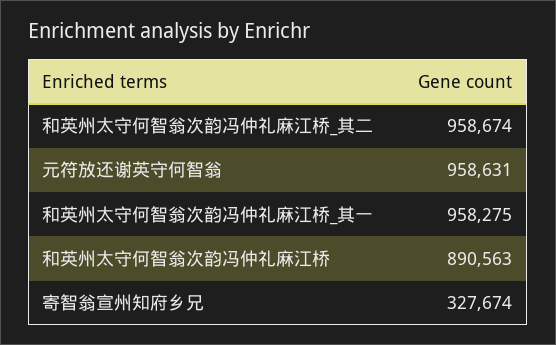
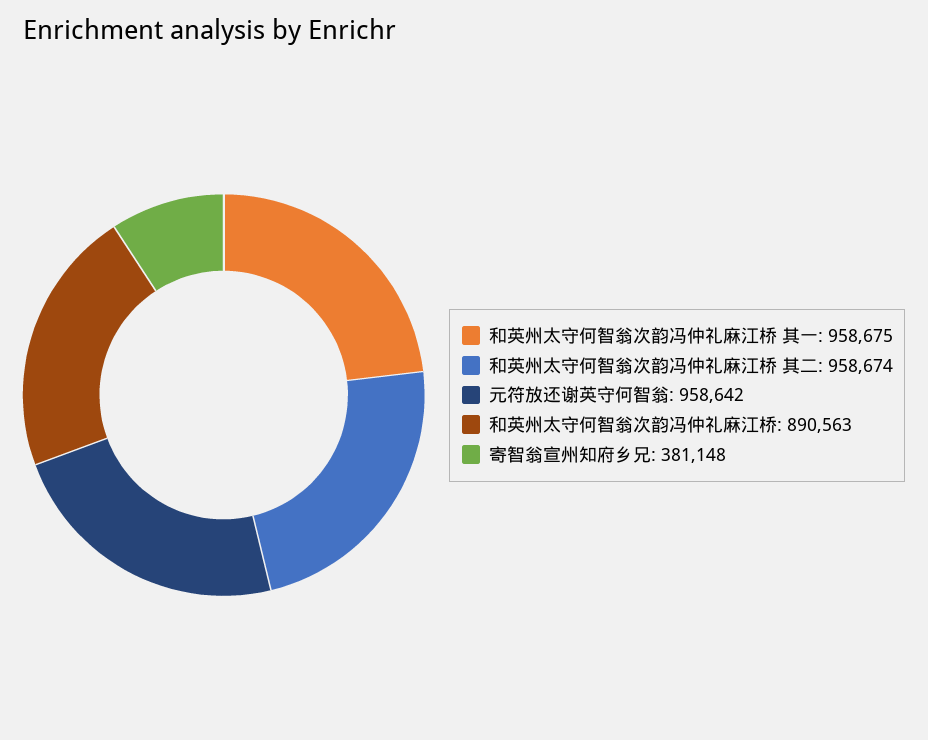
元符放还谢英守何智翁: 958631 -> 958642
和英州太守何智翁次韵冯仲礼麻江桥_其一: 958275 -> 958675
寄智翁宣州知府乡兄: 327674 -> 381148

